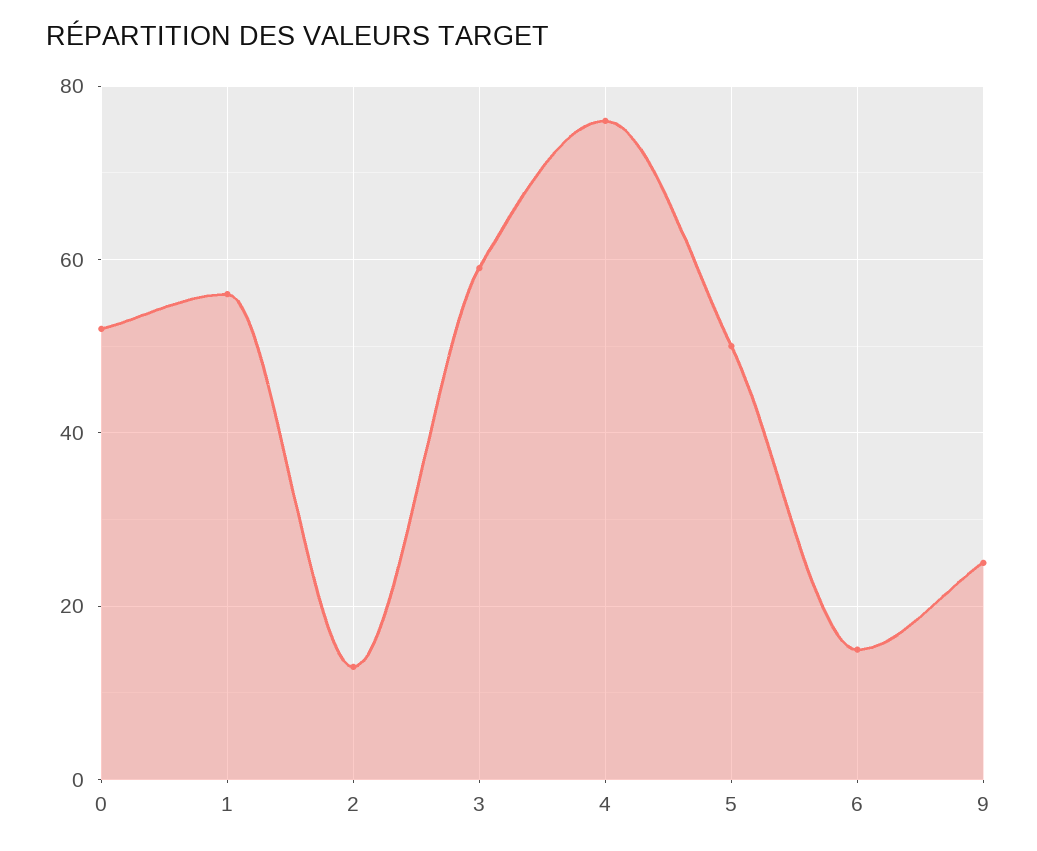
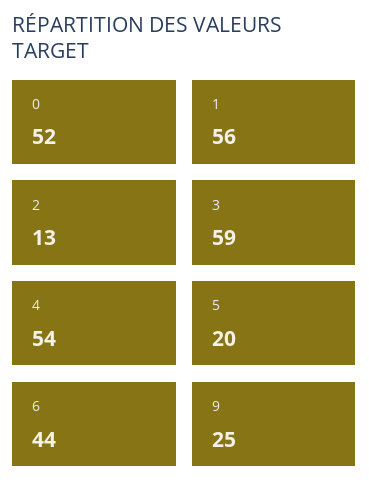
4: 75 -> 54
5: 50 -> 20
6: 15 -> 44

